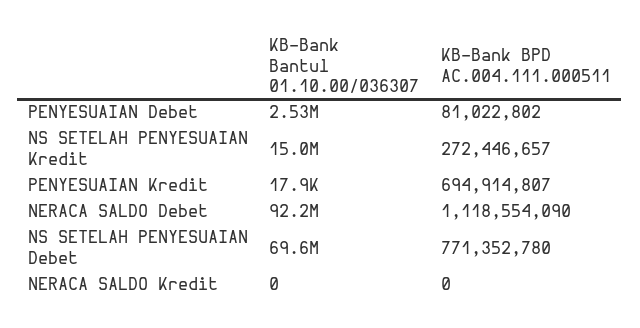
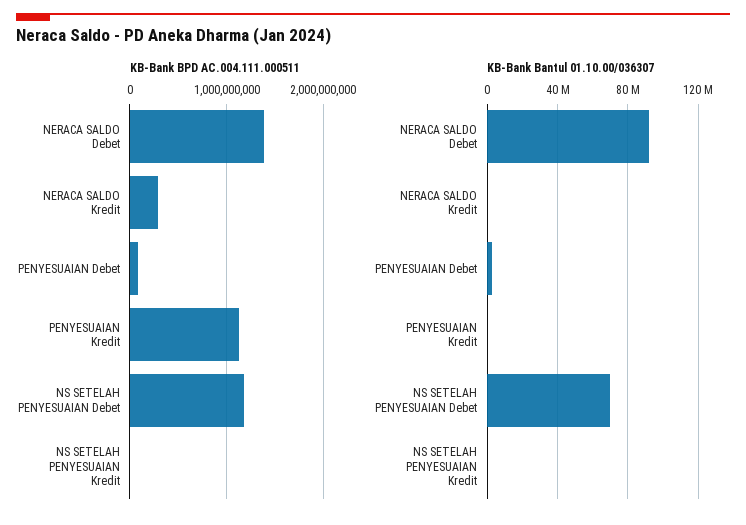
KB-Bank Bantul 01.10.00/036307, NS SETELAH PENYESUAIAN Kredit: 15000000 -> 0
KB-Bank BPD AC.004.111.000511, NS SETELAH PENYESUAIAN Kredit: 272446657 -> 0
KB-Bank BPD AC.004.111.000511, PENYESUAIAN Kredit: 694914807 -> 1100000000
KB-Bank BPD AC.004.111.000511, NERACA SALDO Debet: 1118554090 -> 1400000000
KB-Bank BPD AC.004.111.000511, NS SETELAH PENYESUAIAN Debet: 771352780 -> 1200000000
KB-Bank BPD AC.004.111.000511, NERACA SALDO Kredit: 0 -> 300000000

